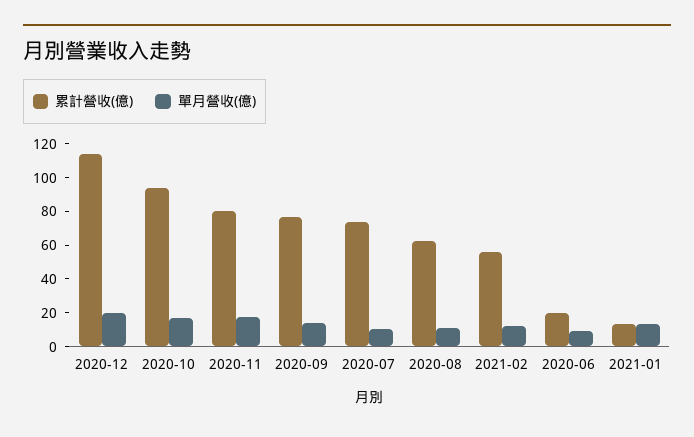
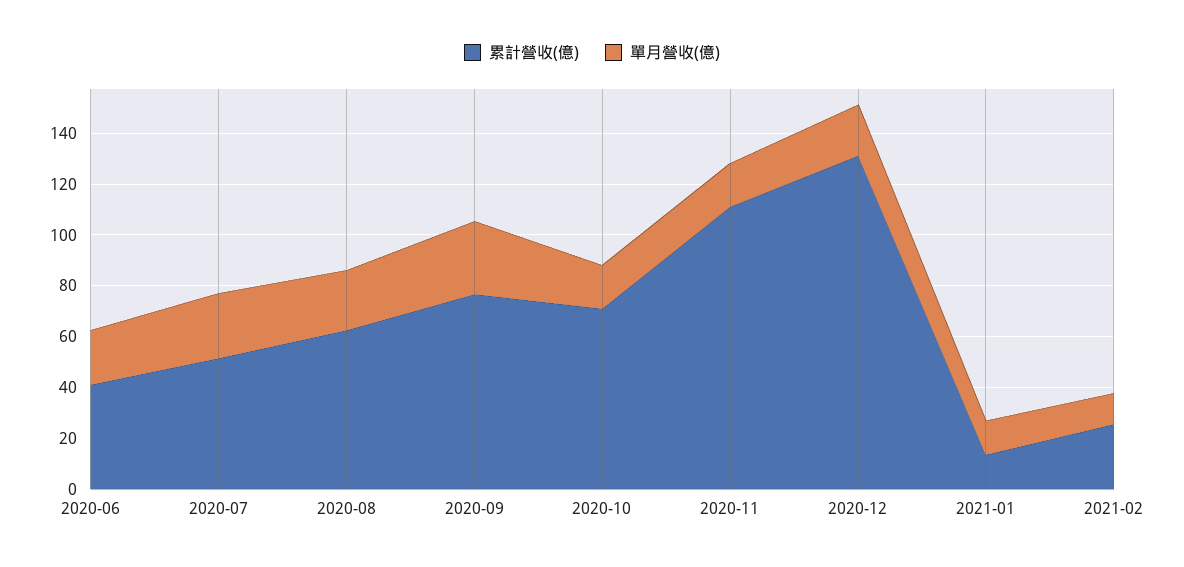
累計營收(億), 2020-12: 115 -> 130
累計營收(億), 2020-10: 95 -> 70
累計營收(億), 2020-11: 80 -> 110
單月營收(億), 2020-09: 15 -> 30
累計營收(億), 2020-07: 75 -> 50
單月營收(億), 2020-07: 10 -> 25
單月營收(億), 2020-08: 10 -> 25
累計營收(億), 2021-02: 55 -> 25
累計營收(億), 2020-06: 20 -> 40
單月營收(億), 2020-06: 10 -> 20

